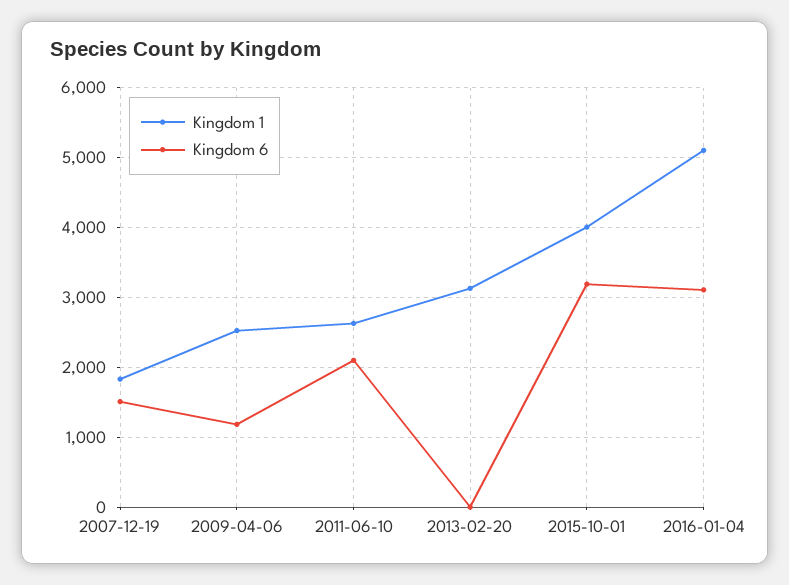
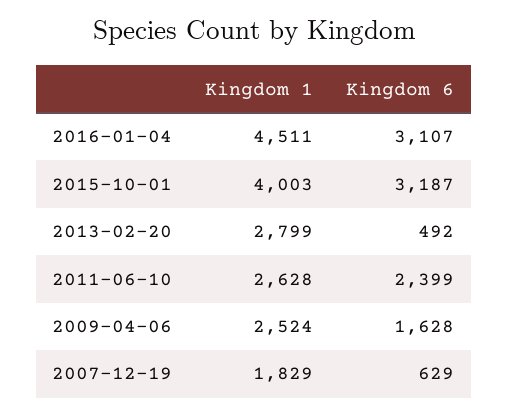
Kingdom 6, 2007-12-19: 1500 -> 629
Kingdom 6, 2009-04-06: 1200 -> 1628
Kingdom 6, 2011-06-10: 2100 -> 2399
Kingdom 1, 2013-02-20: 3100 -> 2799
Kingdom 6, 2013-02-20: 0 -> 492
Kingdom 1, 2016-01-04: 5100 -> 4511

